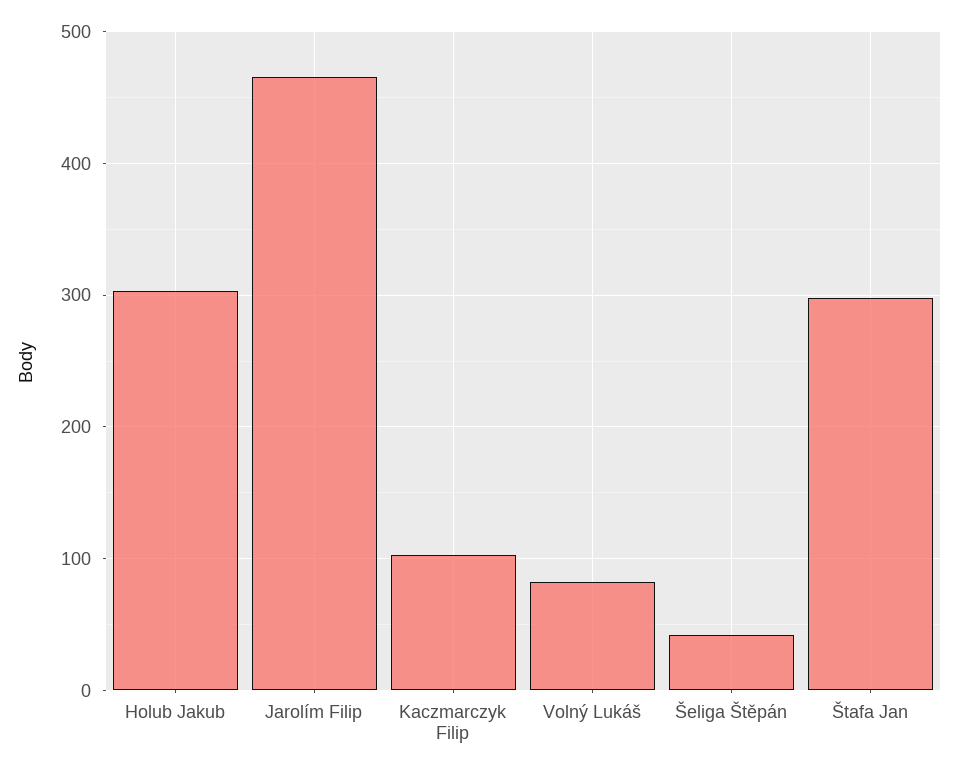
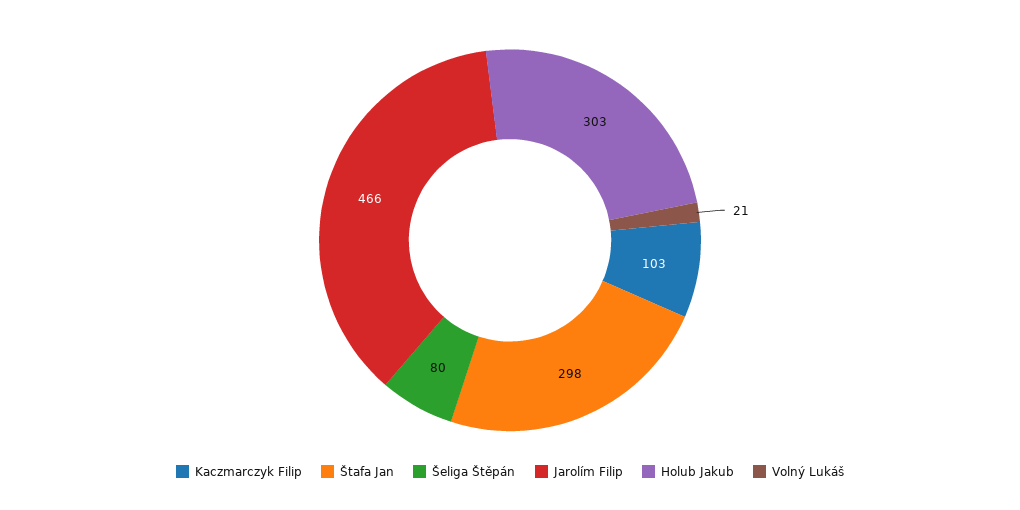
Volný Lukáš: 80 -> 21
Šeliga Štěpán: 40 -> 80

